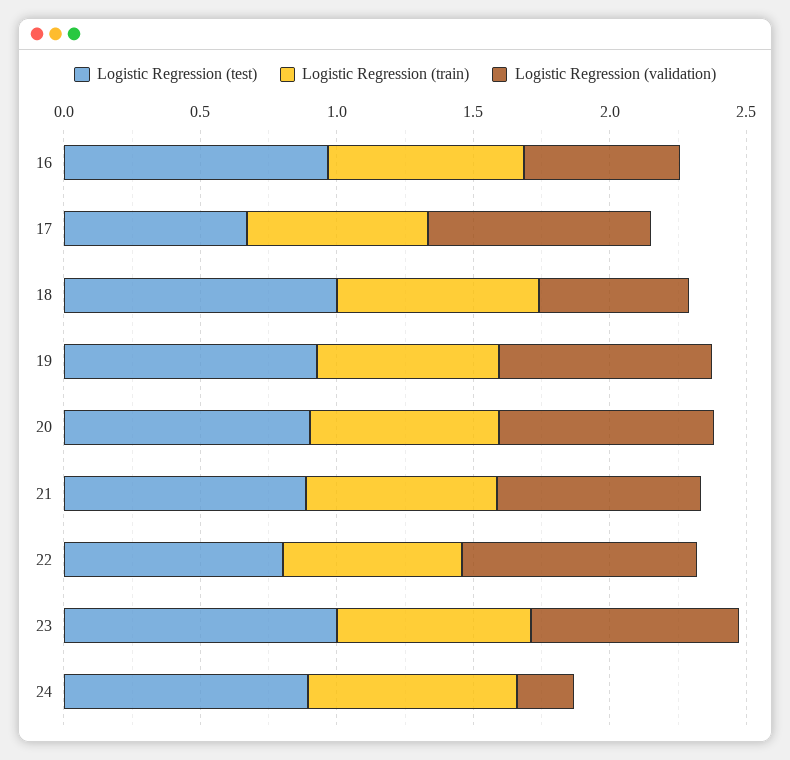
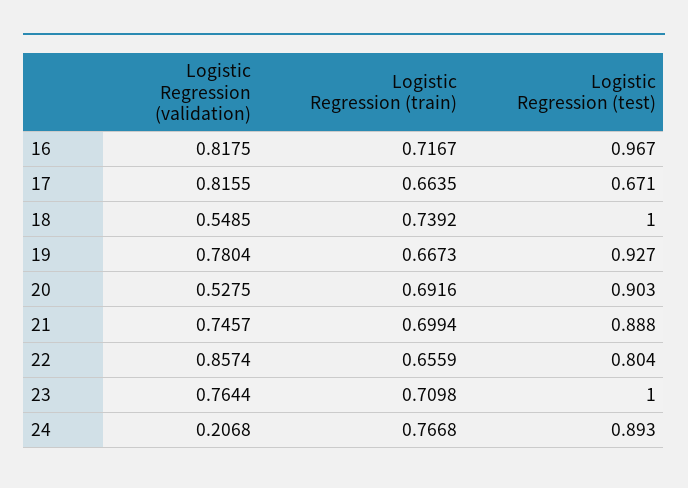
Logistic Regression (validation), 16: 0.6 -> 0.8175
Logistic Regression (validation), 20: 0.8 -> 0.5275

